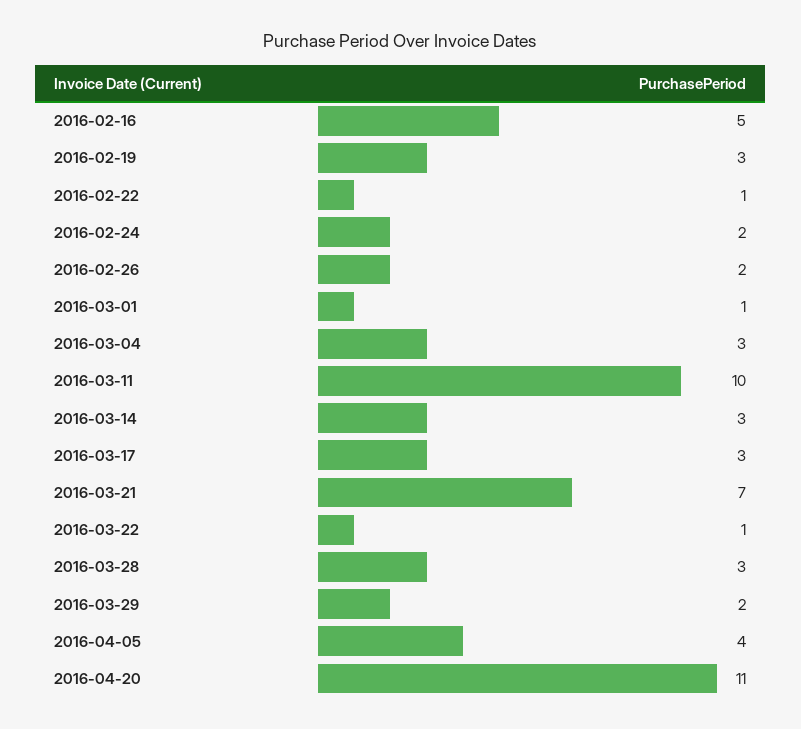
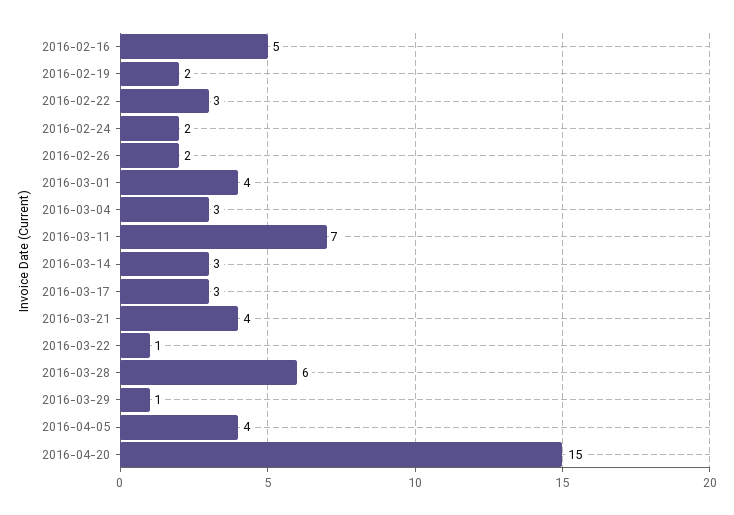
2016-02-19: 3 -> 2
2016-02-22: 1 -> 3
2016-03-01: 1 -> 4
2016-03-11: 10 -> 7
2016-03-21: 7 -> 4
2016-03-28: 3 -> 6
2016-03-29: 2 -> 1
2016-04-20: 11 -> 15

